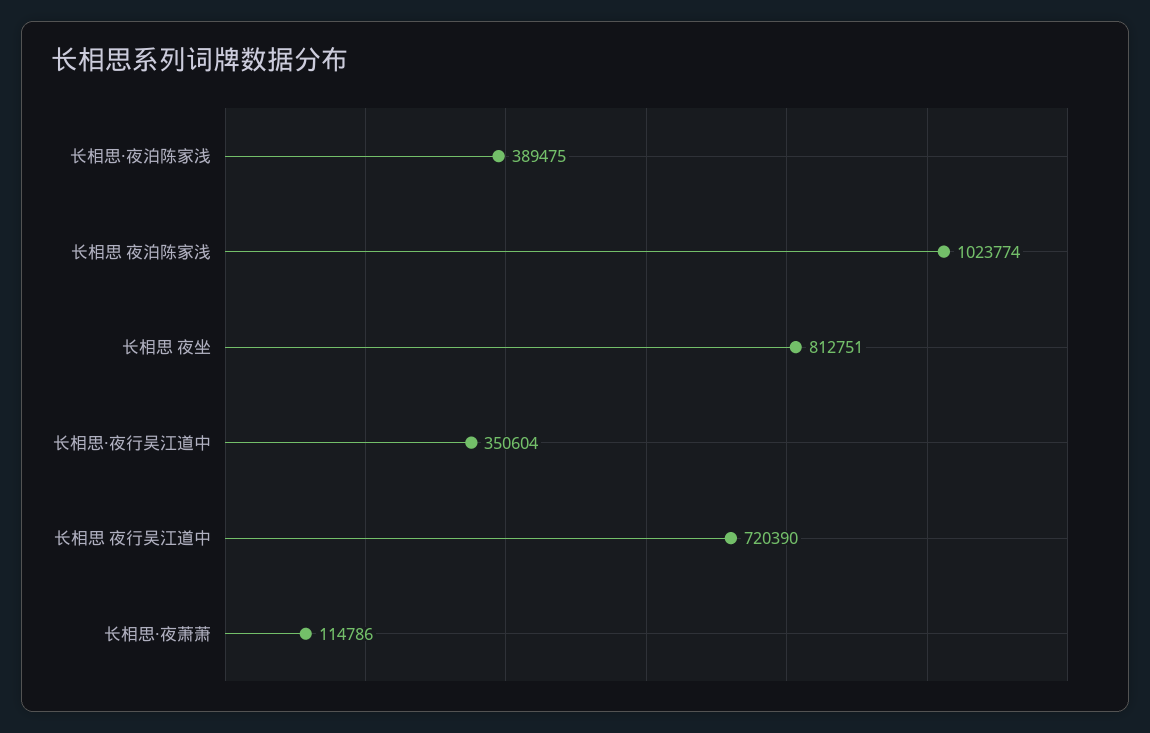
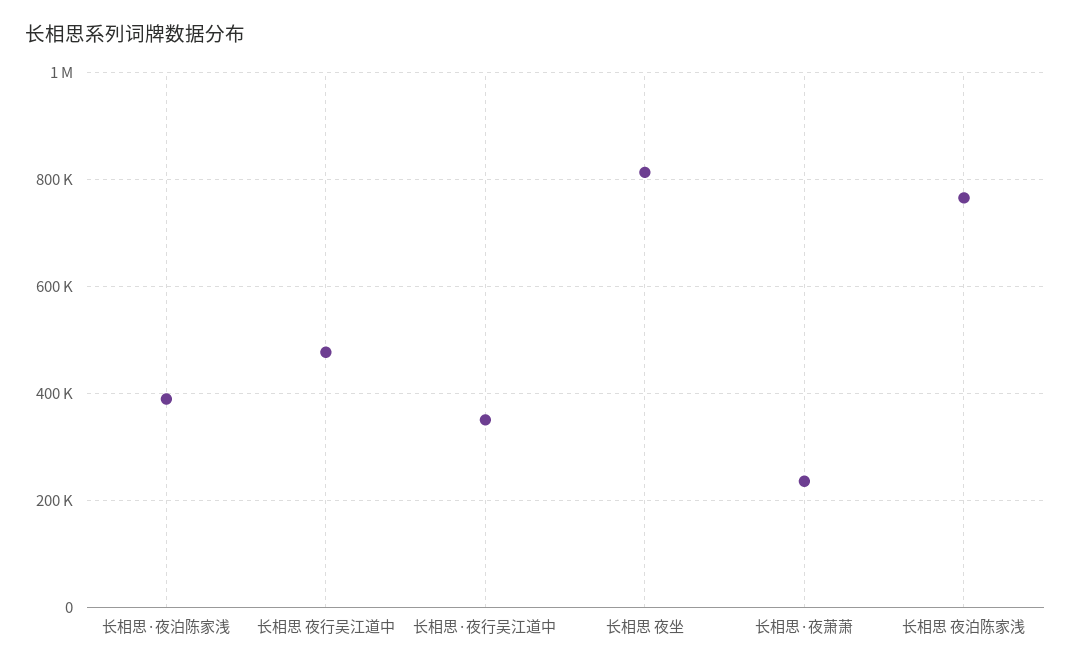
长相思 夜泊陈家浅: 1023774 -> 760000
长相思 夜行吴江道中: 720390 -> 480000
长相思·夜萧萧: 114786 -> 240000

